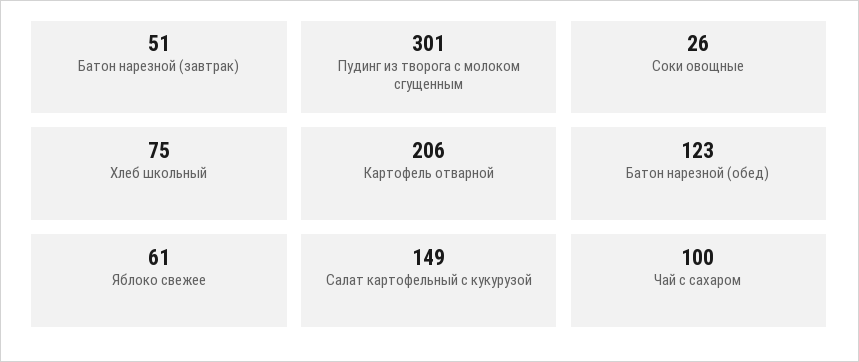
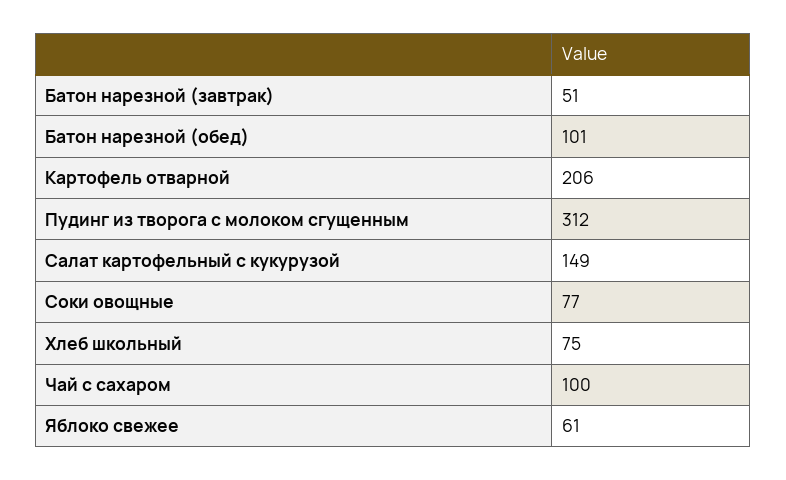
Пудинг из творога с молоком сгущенным: 301 -> 312
Соки овощные: 26 -> 77
Батон нарезной (обед): 123 -> 101

